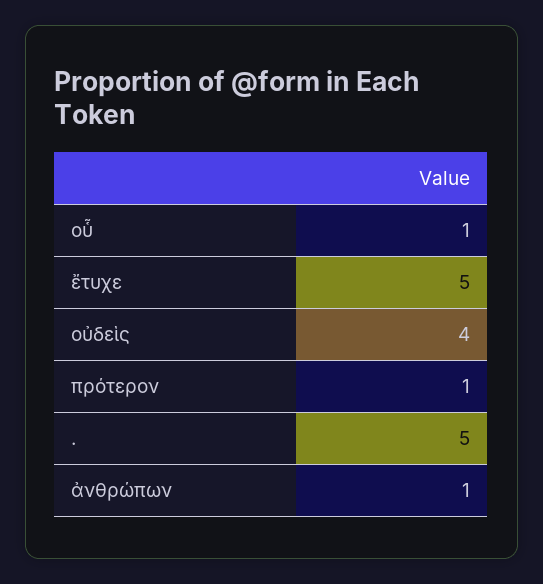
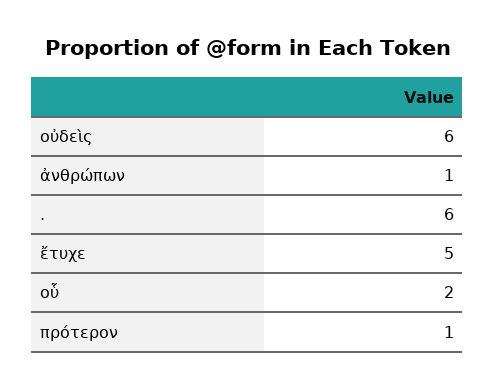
οὗ: 1 -> 2
οὐδεὶς: 4 -> 6
.: 5 -> 6

